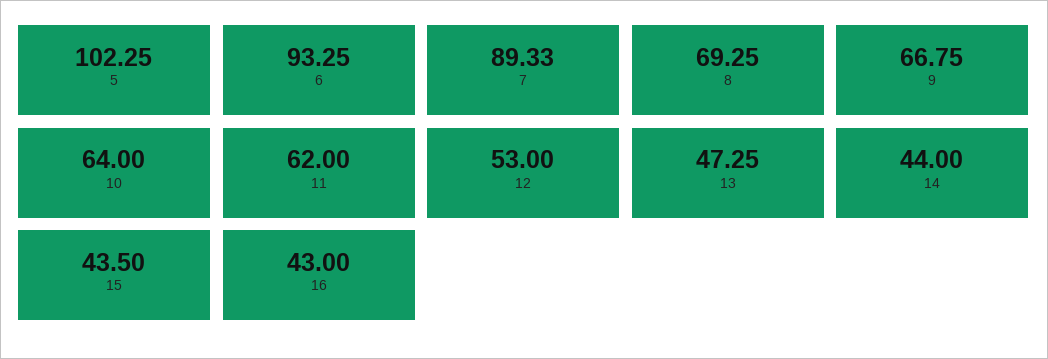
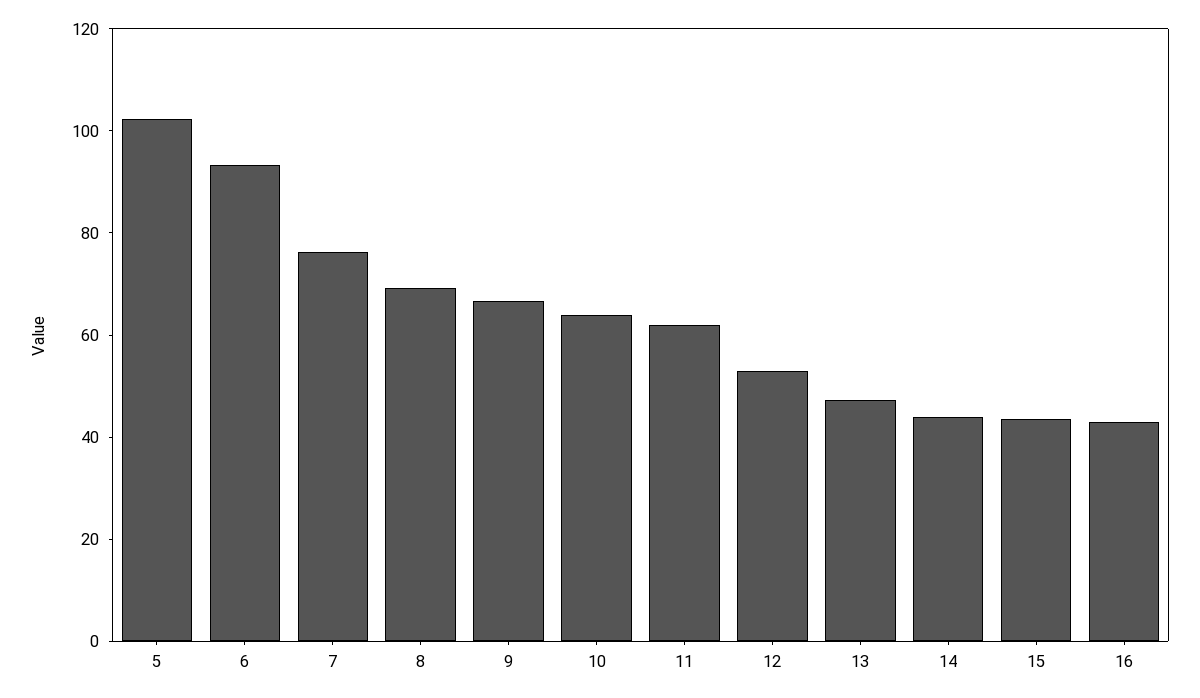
7: 89.33 -> 75

